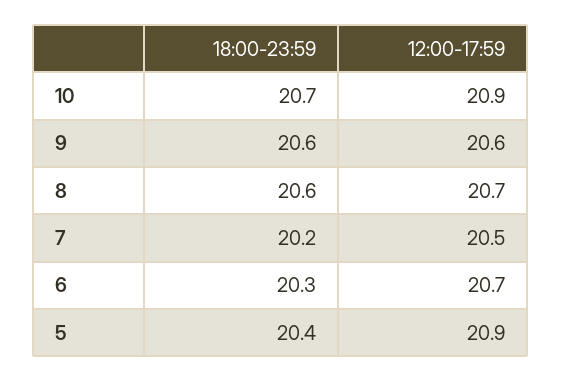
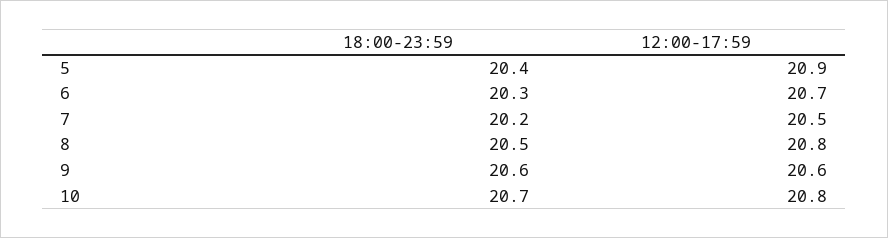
12:00-17:59, 10: 20.9 -> 20.8
18:00-23:59, 8: 20.6 -> 20.5
12:00-17:59, 8: 20.7 -> 20.8

